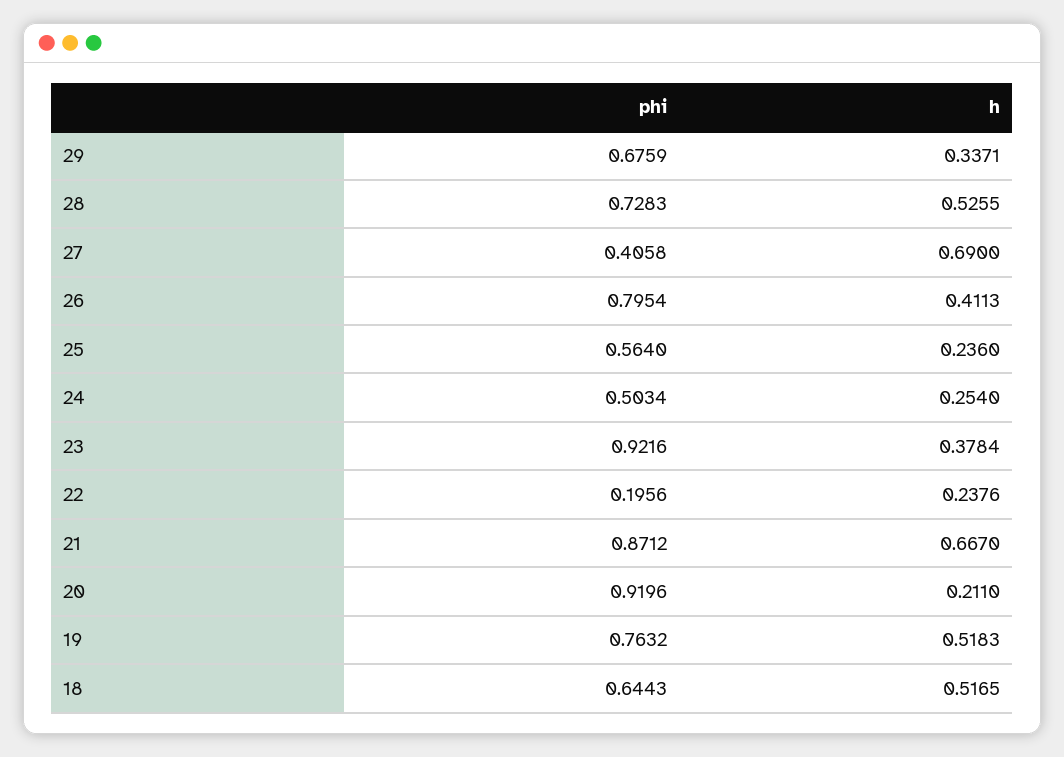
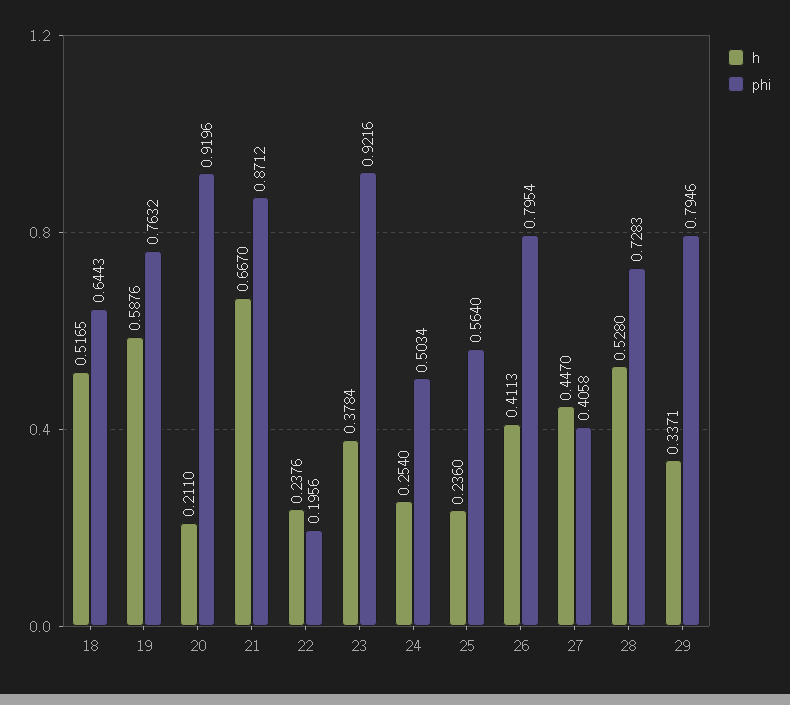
phi, 29: 0.6759 -> 0.7946
h, 28: 0.5255 -> 0.528
h, 27: 0.69 -> 0.447
h, 19: 0.5183 -> 0.5876

